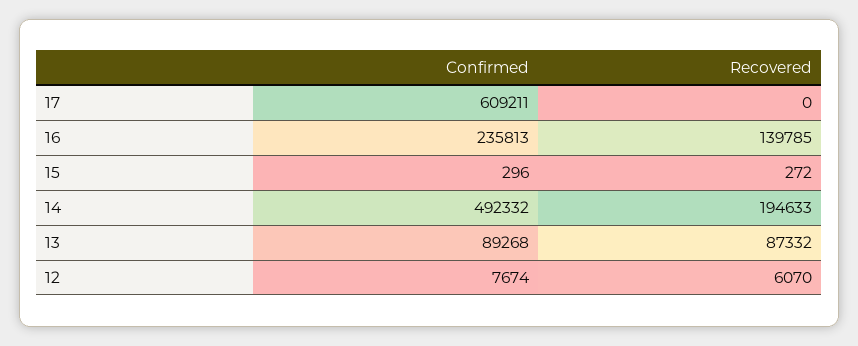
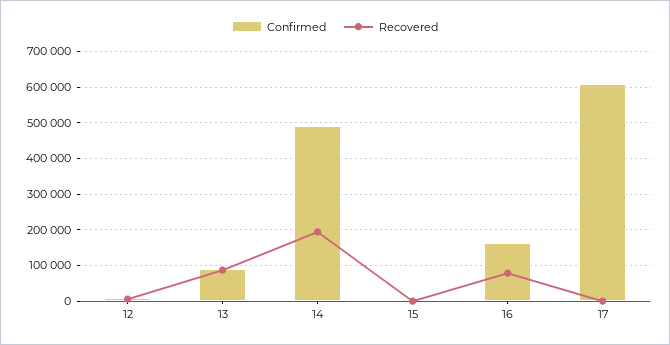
Confirmed, 16: 235813 -> 160000
Recovered, 16: 139785 -> 80000

